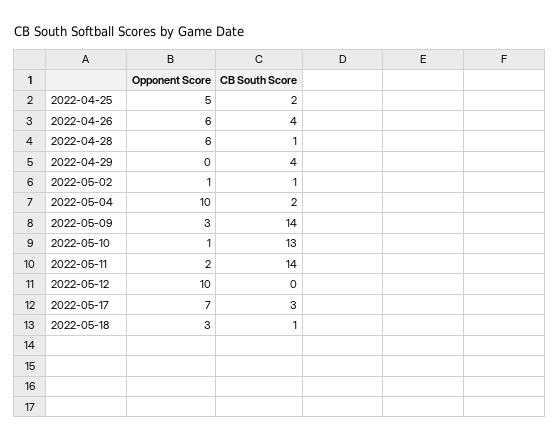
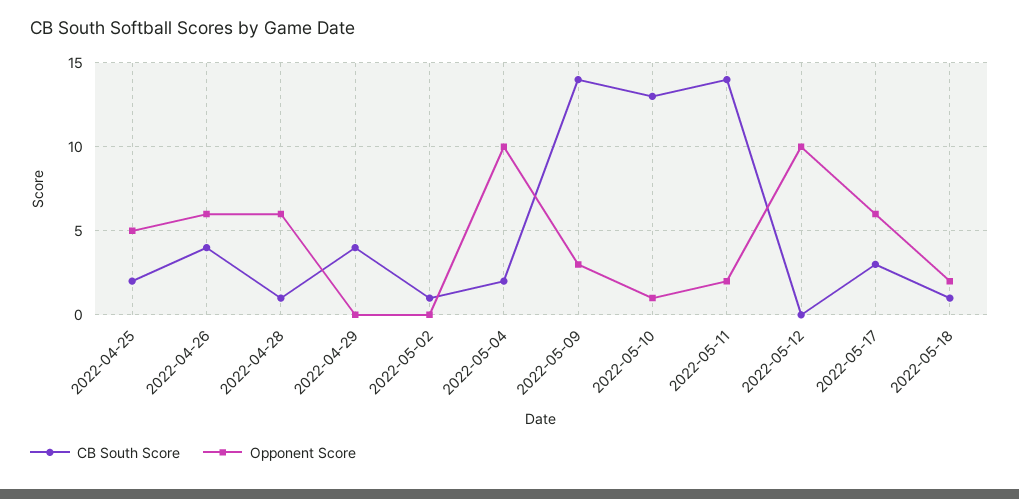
Opponent Score, 2022-05-02: 1 -> 0
Opponent Score, 2022-05-17: 7 -> 6
Opponent Score, 2022-05-18: 3 -> 2

